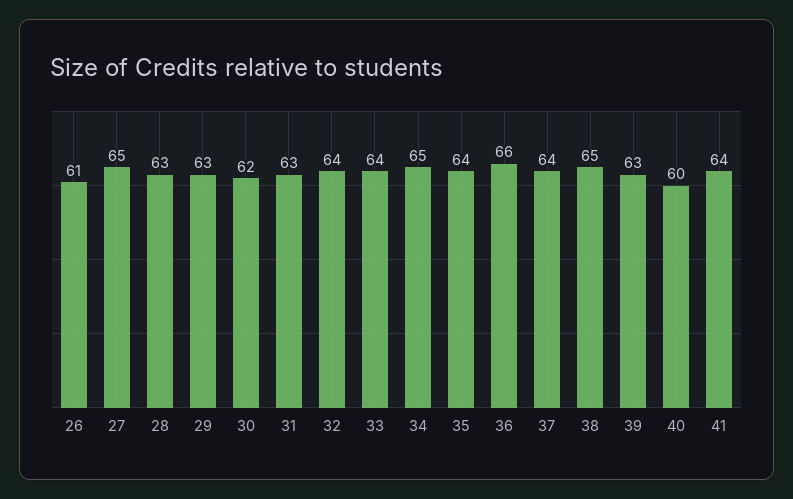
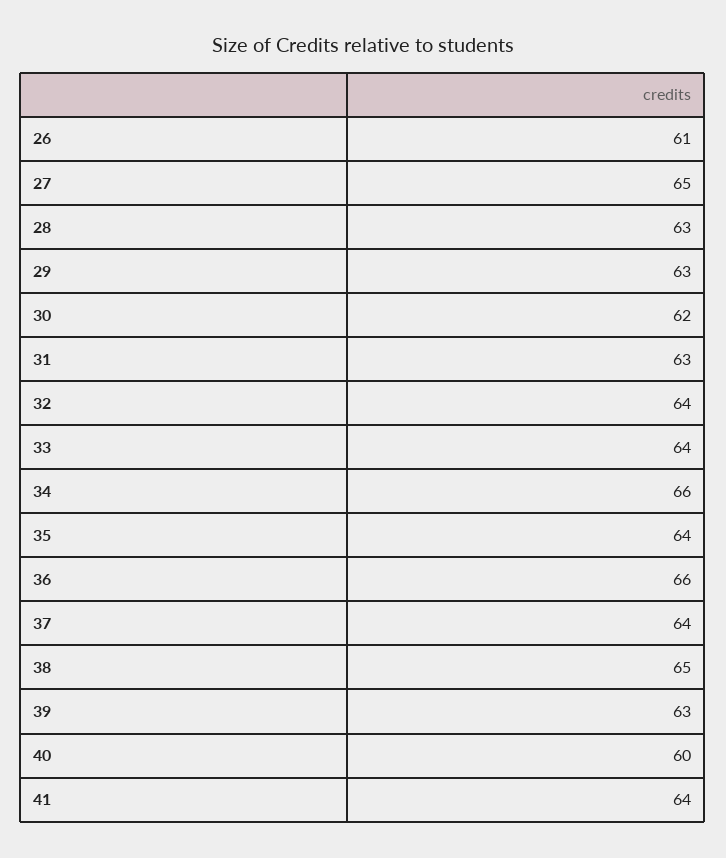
34: 65 -> 66

